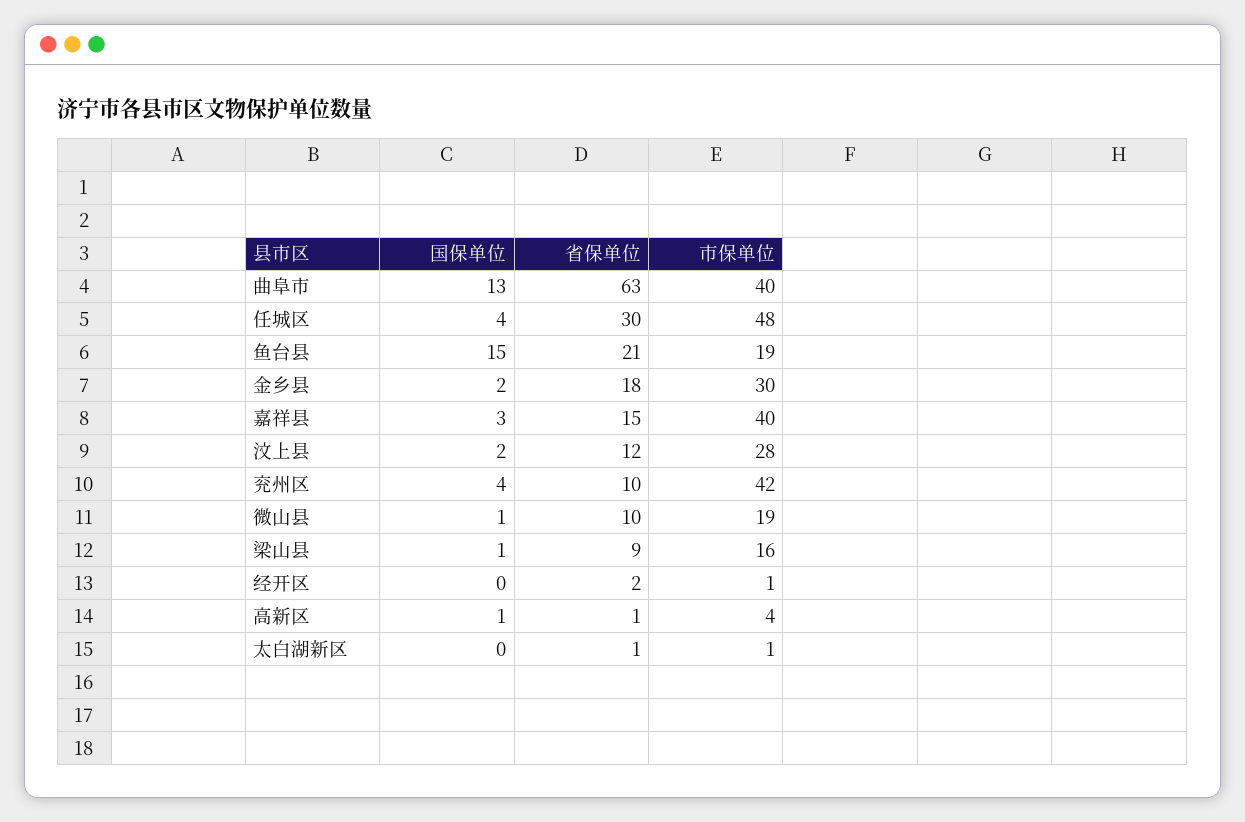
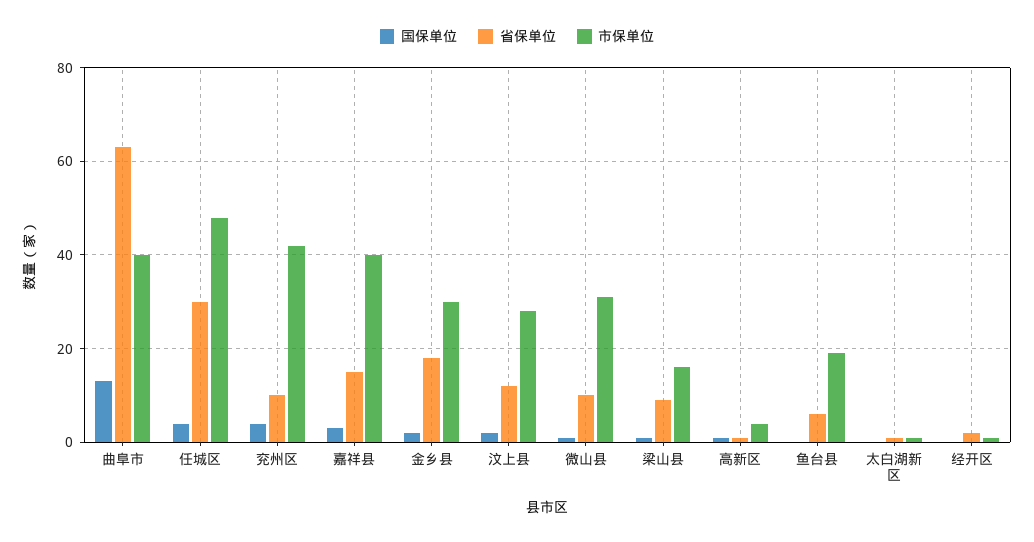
国保单位, 鱼台县: 15 -> 0
省保单位, 鱼台县: 21 -> 5
市保单位, 微山县: 19 -> 30

